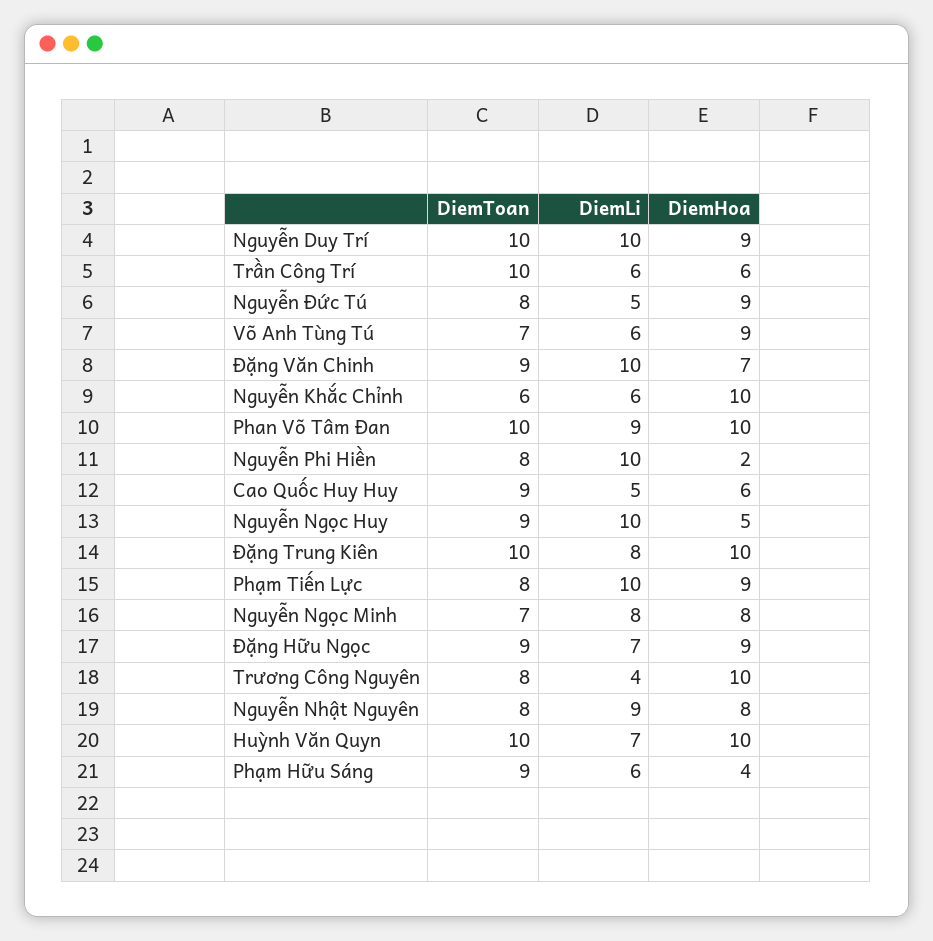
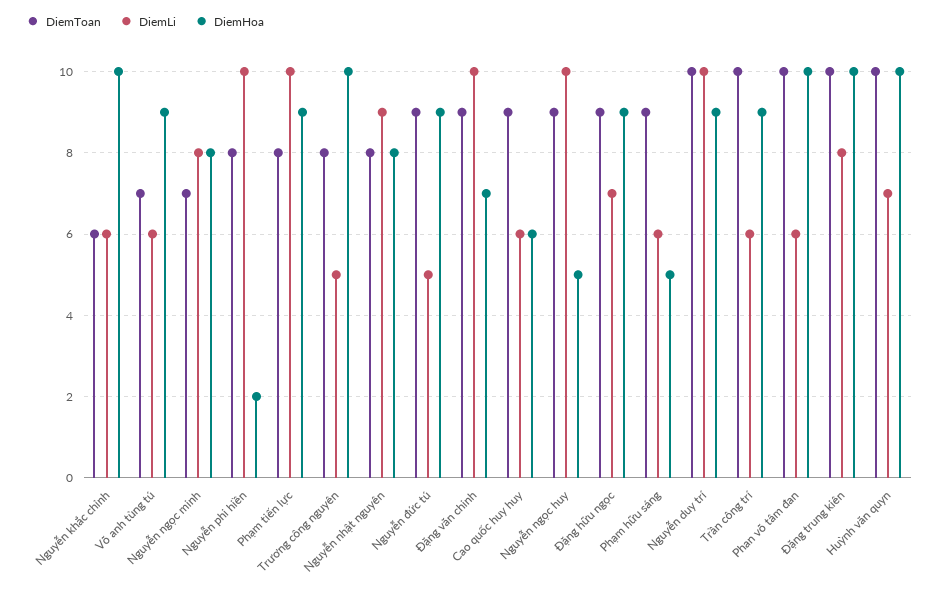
DiemHoa, Trần Công Trí: 6 -> 9
DiemToan, Nguyễn Đức Tú: 8 -> 9
DiemLi, Phan Võ Tâm Đan: 9 -> 6
DiemLi, Cao Quốc Huy Huy: 5 -> 6
DiemLi, Trương Công Nguyên: 4 -> 5
DiemHoa, Phạm Hữu Sáng: 4 -> 5

